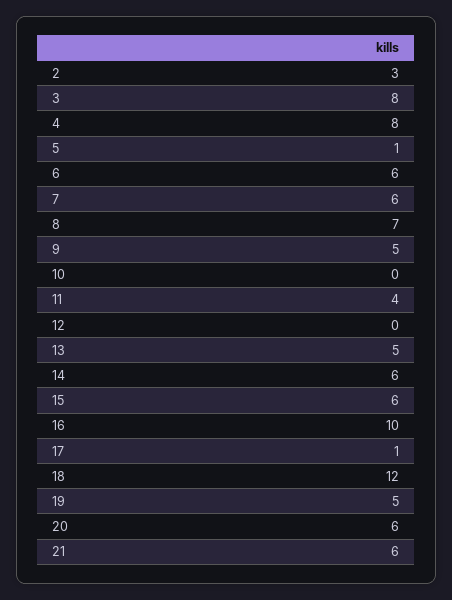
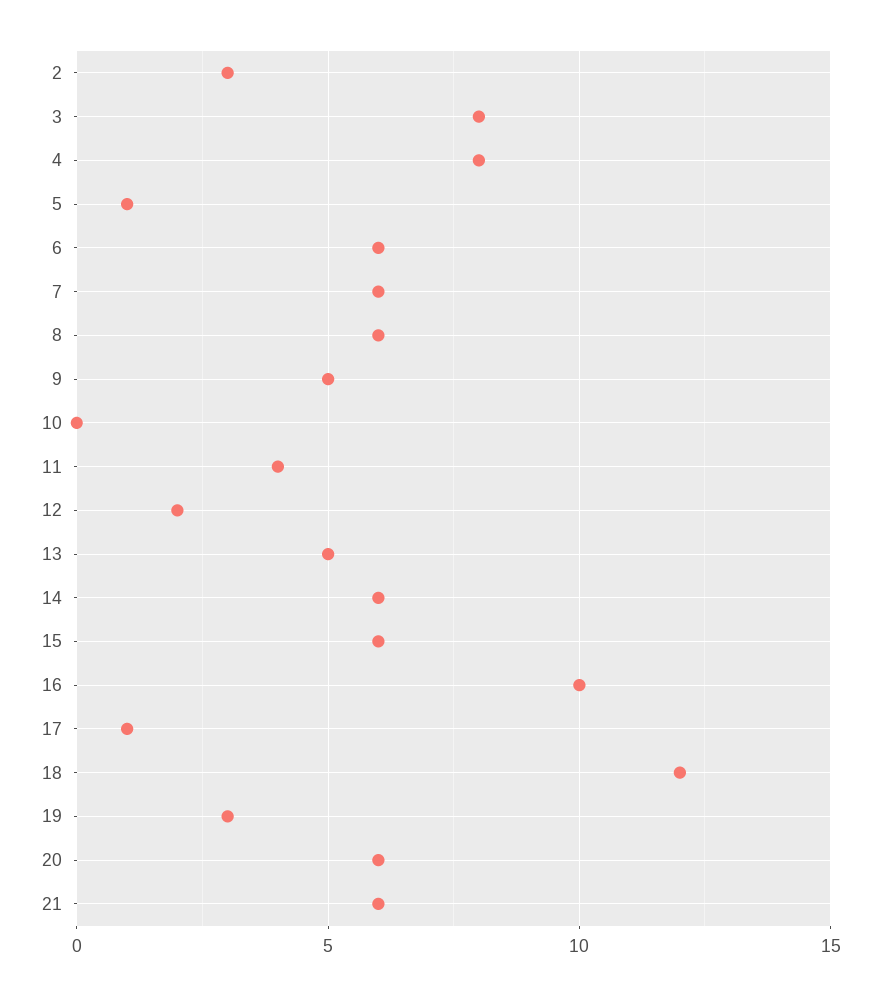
8: 7 -> 6
12: 0 -> 2
19: 5 -> 3

